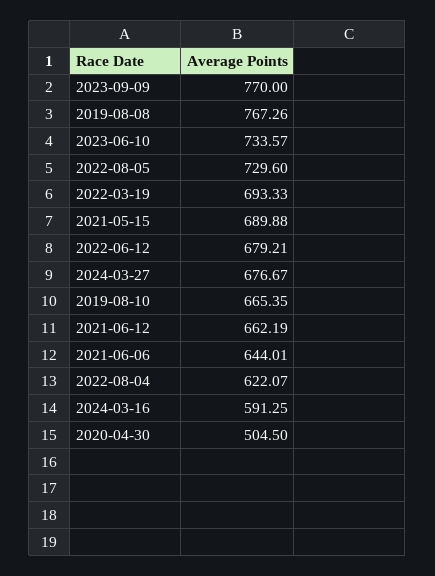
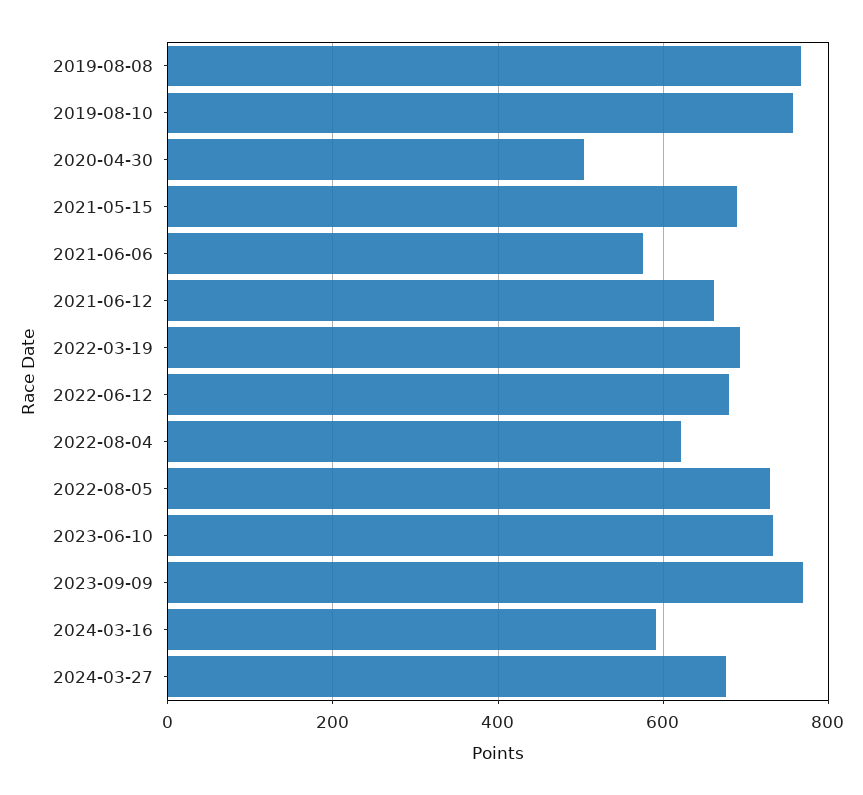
2019-08-10: 665.35 -> 760
2021-06-06: 644.01 -> 580

